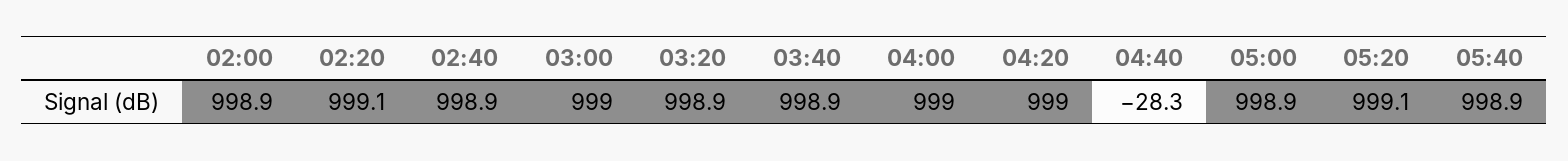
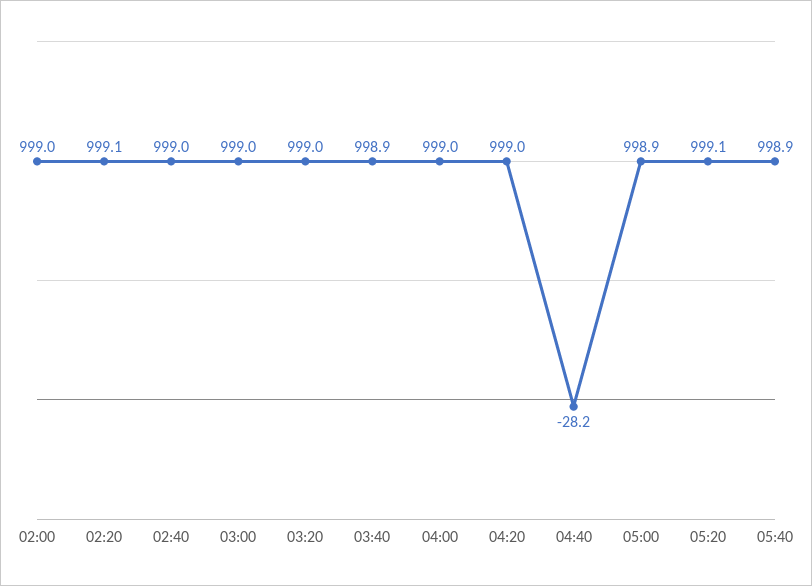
02:00: 998.9 -> 999
02:40: 998.9 -> 999
03:20: 998.9 -> 999
04:40: -28.3 -> -28.2

